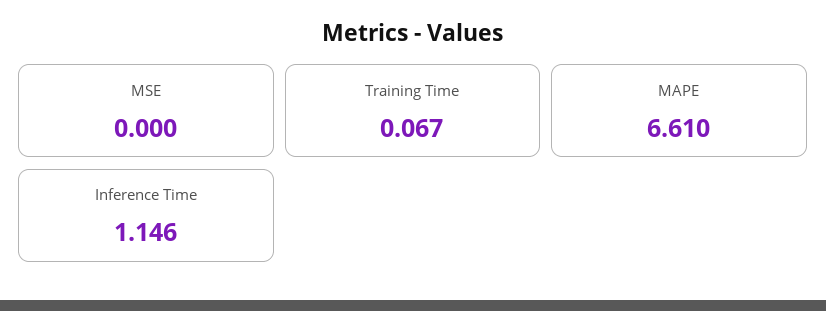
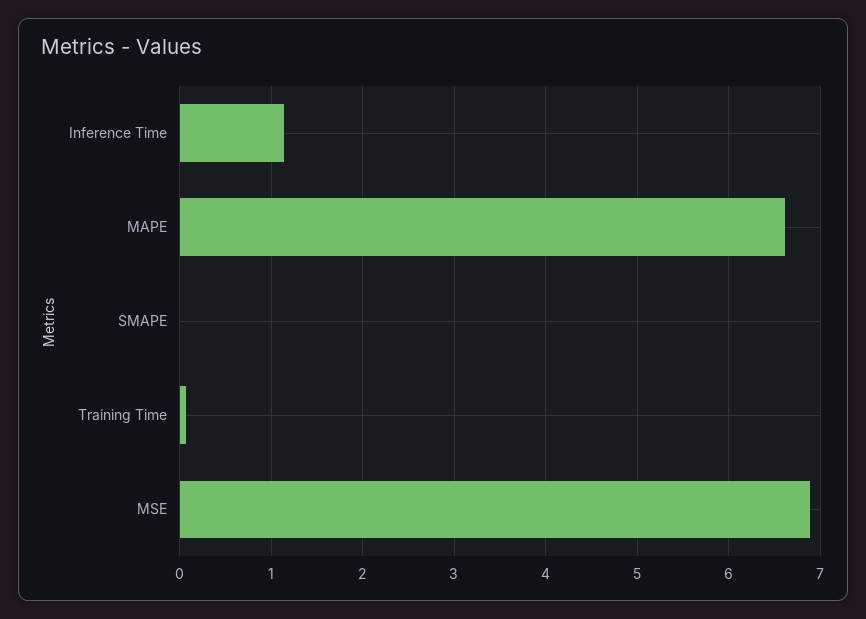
MSE: 0 -> 6.9
SMAPE: none -> 0

